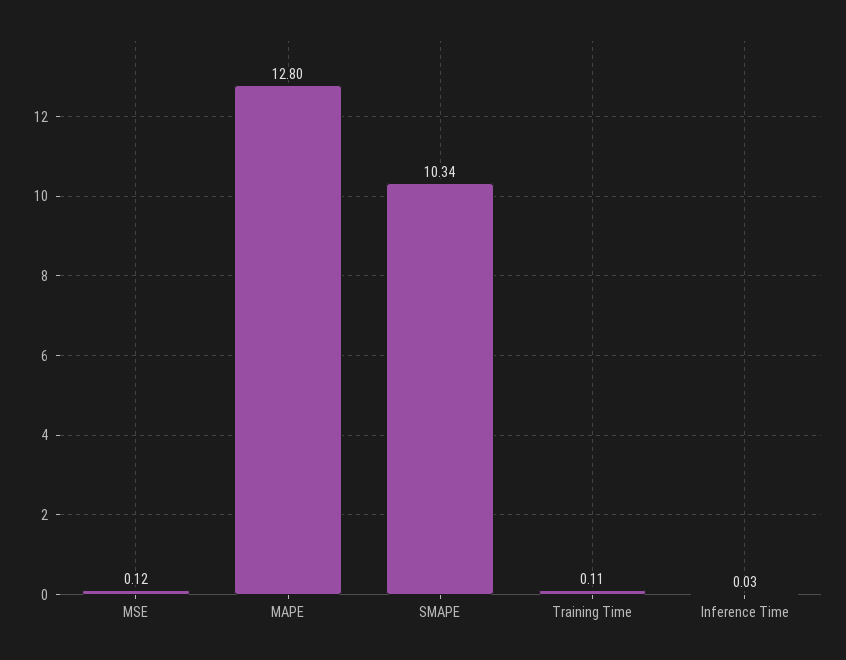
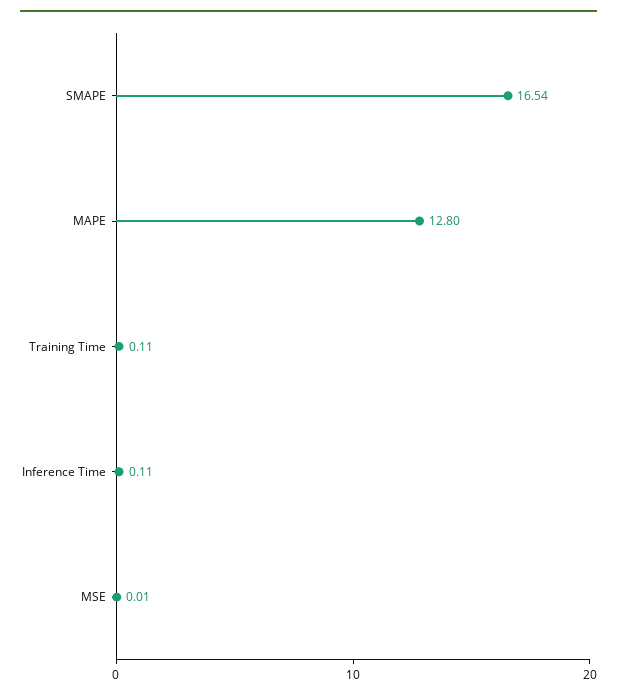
MSE: 0.12 -> 0.01
SMAPE: 10.34 -> 16.54
Inference Time: 0.03 -> 0.11

